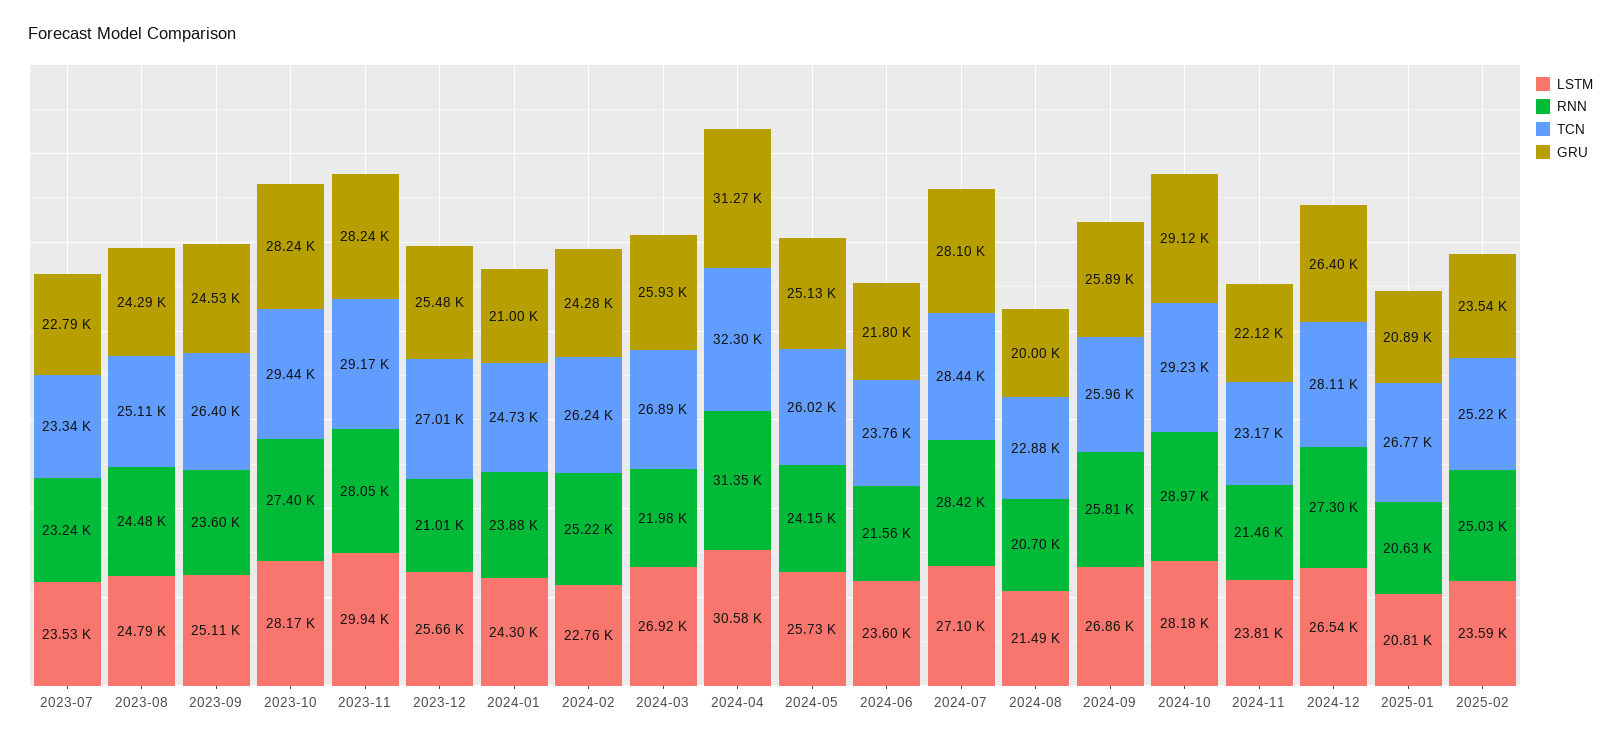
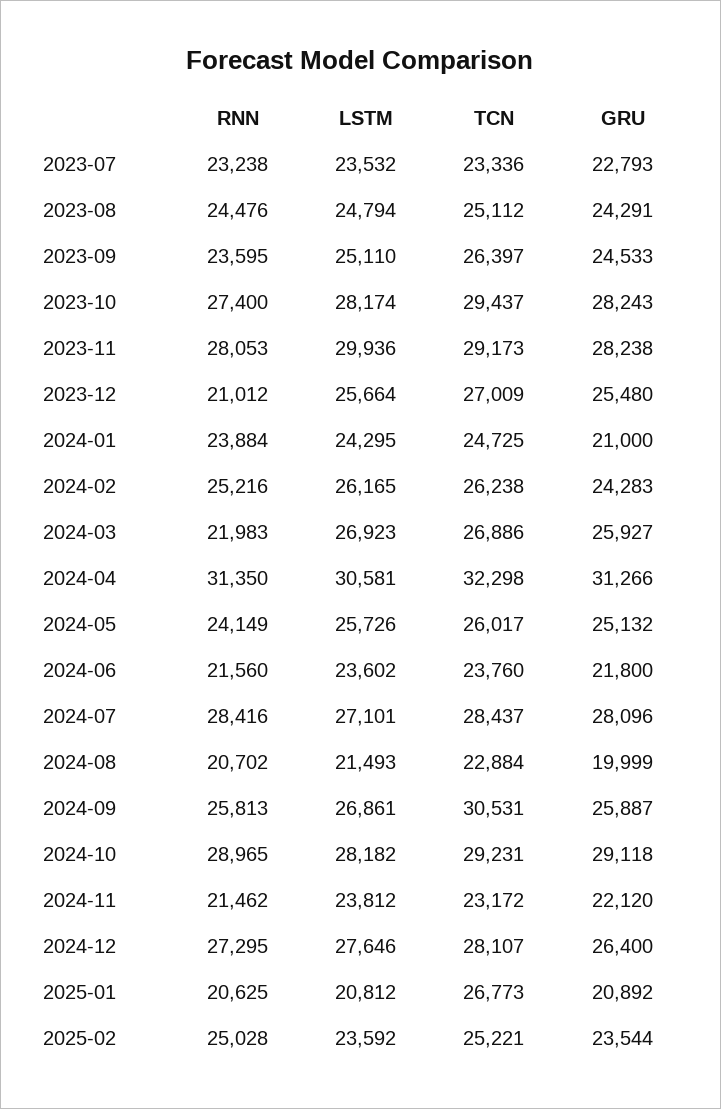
LSTM, 2024-02: 22760 -> 26165
TCN, 2024-09: 25960 -> 30531
LSTM, 2024-12: 26540 -> 27646

